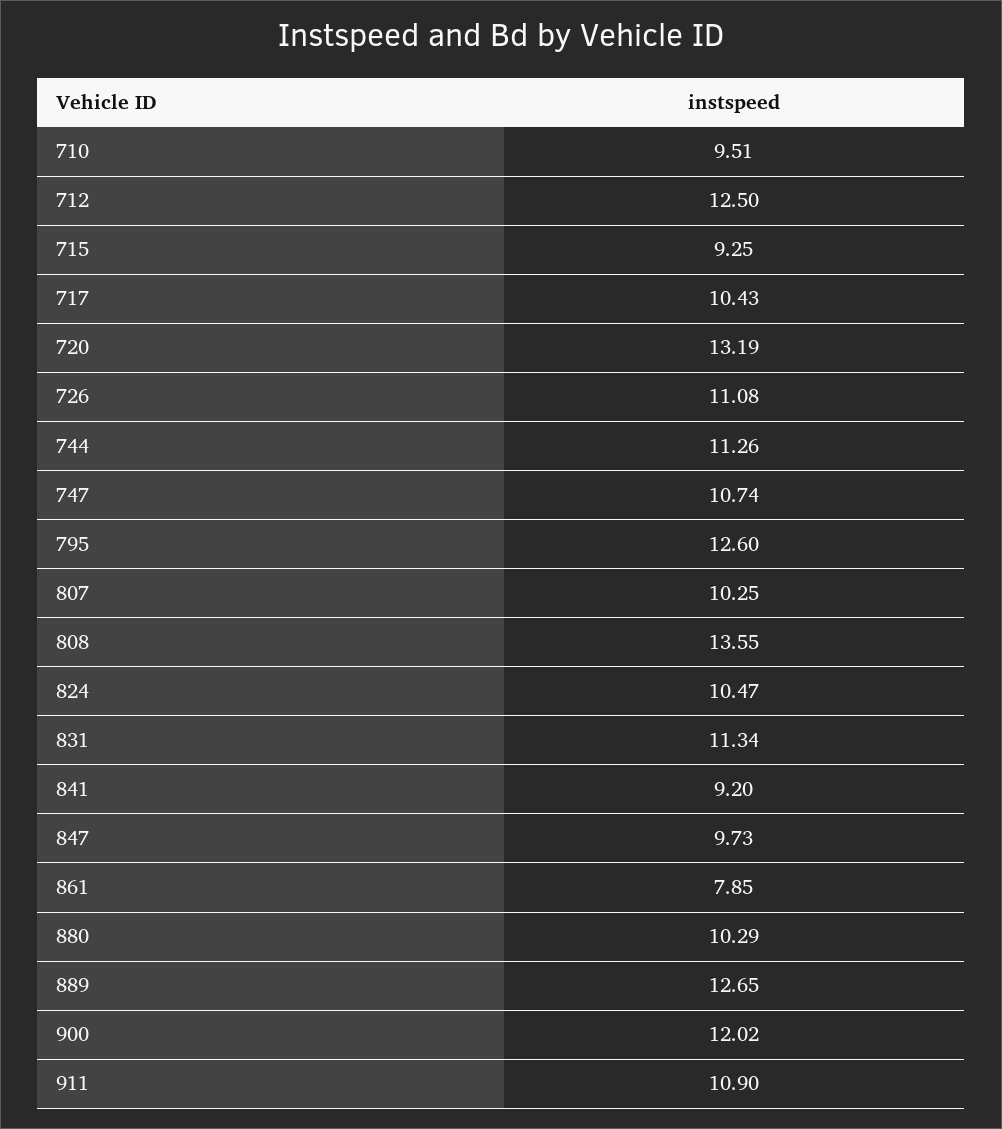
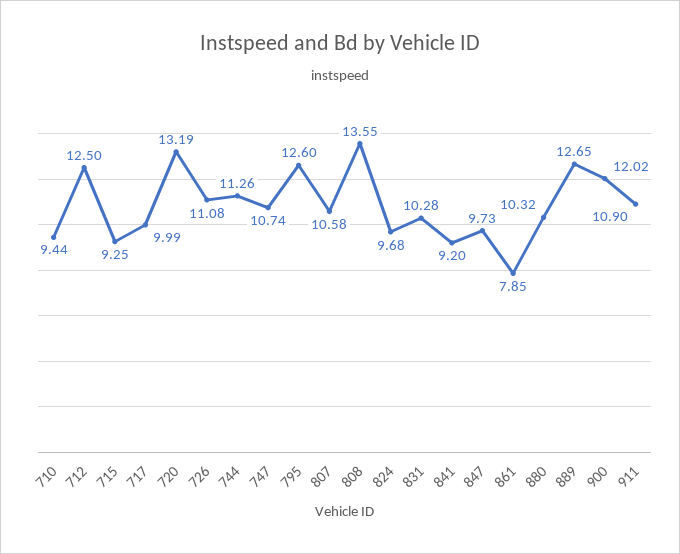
710: 9.51 -> 9.44
717: 10.43 -> 9.99
807: 10.25 -> 10.58
824: 10.47 -> 9.68
831: 11.34 -> 10.28
880: 10.29 -> 10.32

